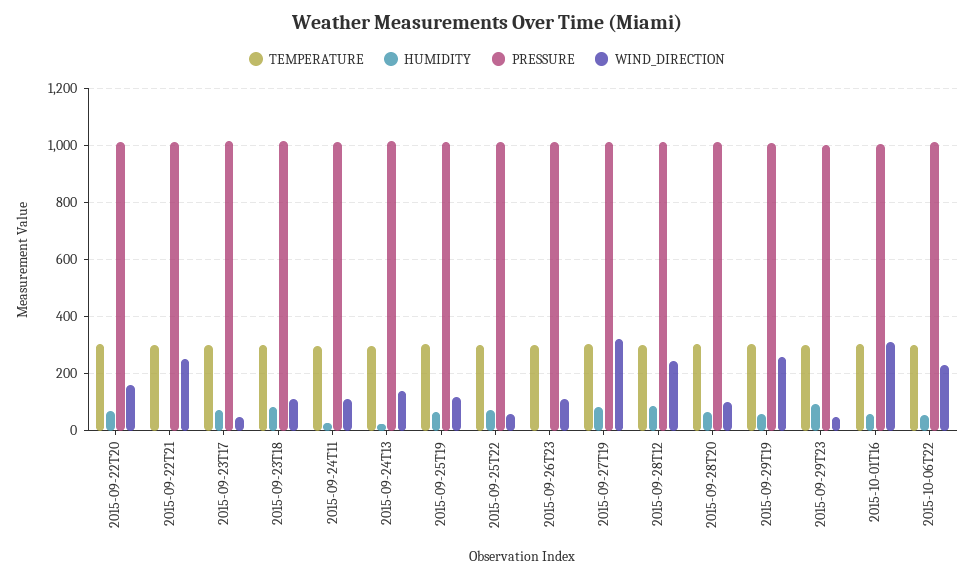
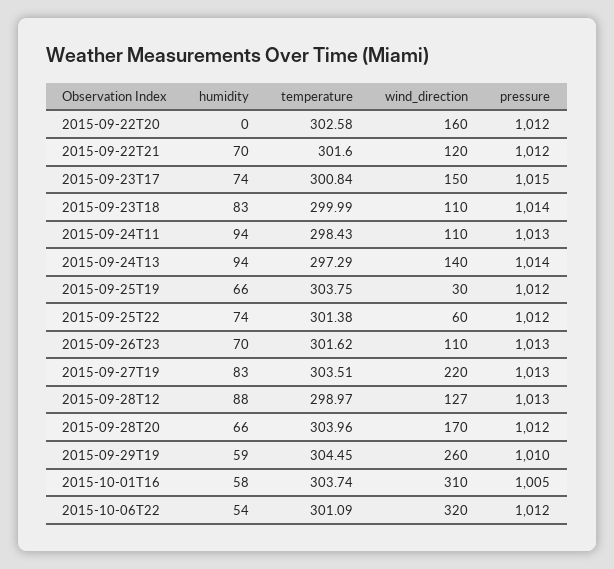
HUMIDITY, 2015-09-22T20: 75 -> 0
HUMIDITY, 2015-09-22T21: 0 -> 70
WIND_DIRECTION, 2015-09-22T21: 250 -> 120
WIND_DIRECTION, 2015-09-23T17: 50 -> 150
HUMIDITY, 2015-09-24T11: 25 -> 94
HUMIDITY, 2015-09-24T13: 25 -> 94
WIND_DIRECTION, 2015-09-25T19: 125 -> 30
HUMIDITY, 2015-09-26T23: 0 -> 70
WIND_DIRECTION, 2015-09-27T19: 325 -> 220
WIND_DIRECTION, 2015-09-28T12: 250 -> 127
WIND_DIRECTION, 2015-09-28T20: 100 -> 170
TEMPERATURE, 2015-09-29T23: 300 -> none
HUMIDITY, 2015-09-29T23: 100 -> none
PRESSURE, 2015-09-29T23: 1000 -> none
WIND_DIRECTION, 2015-09-29T23: 50 -> none
WIND_DIRECTION, 2015-10-06T22: 225 -> 320

